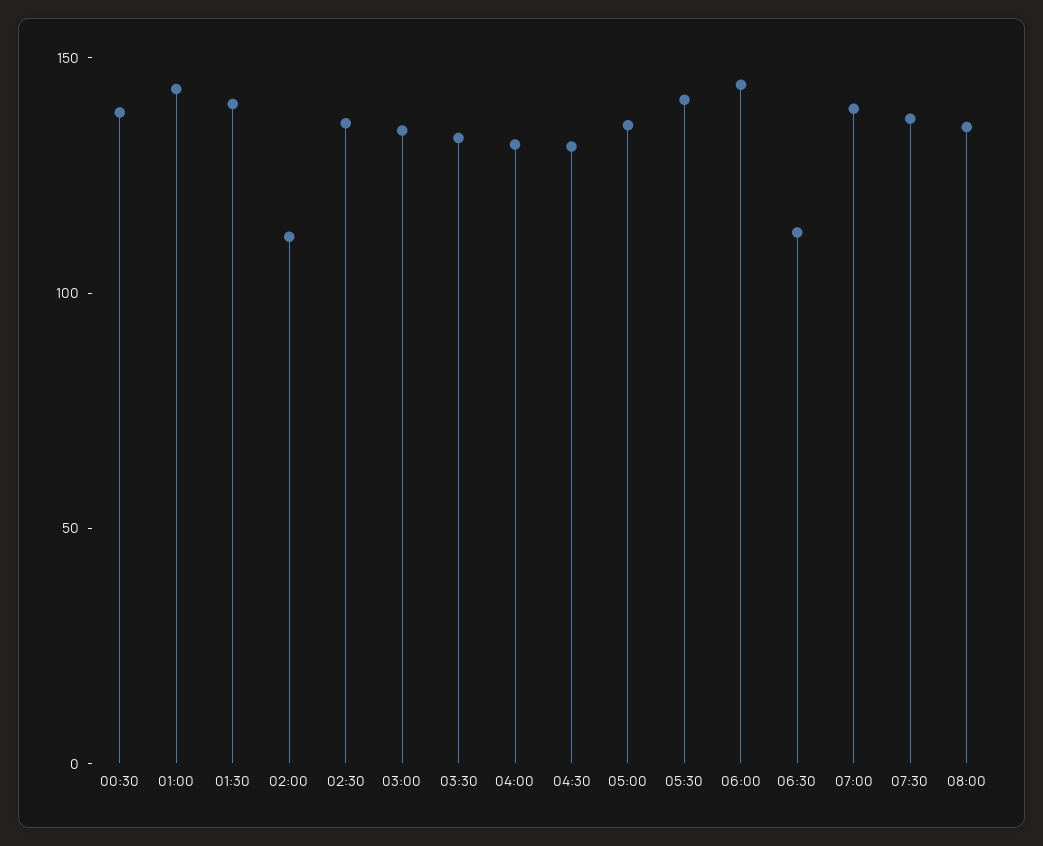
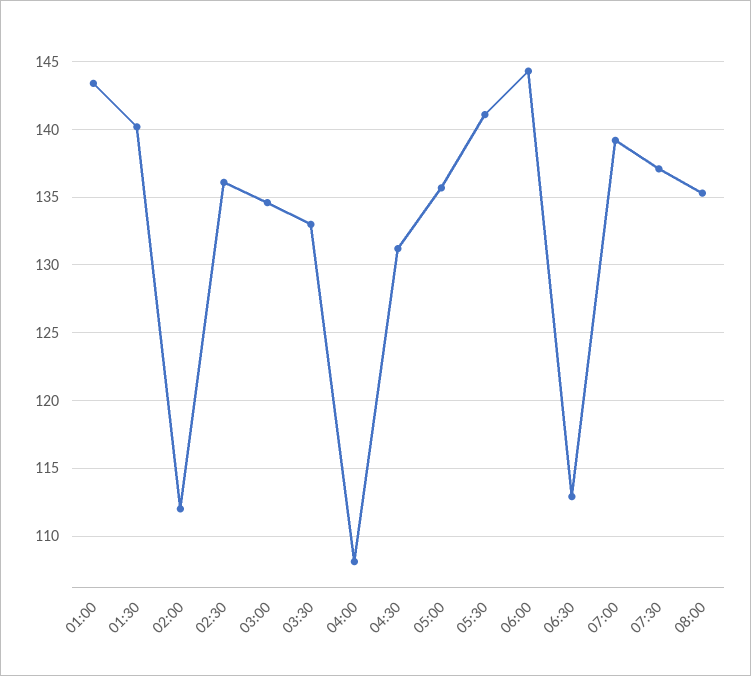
00:30: 140 -> none
04:00: 130 -> 108

